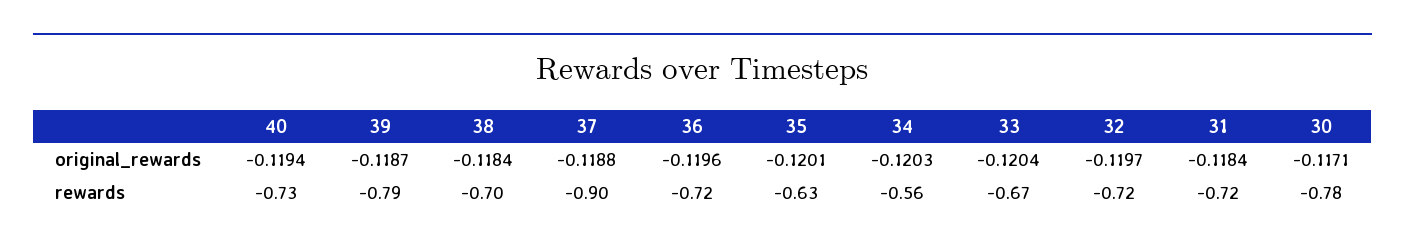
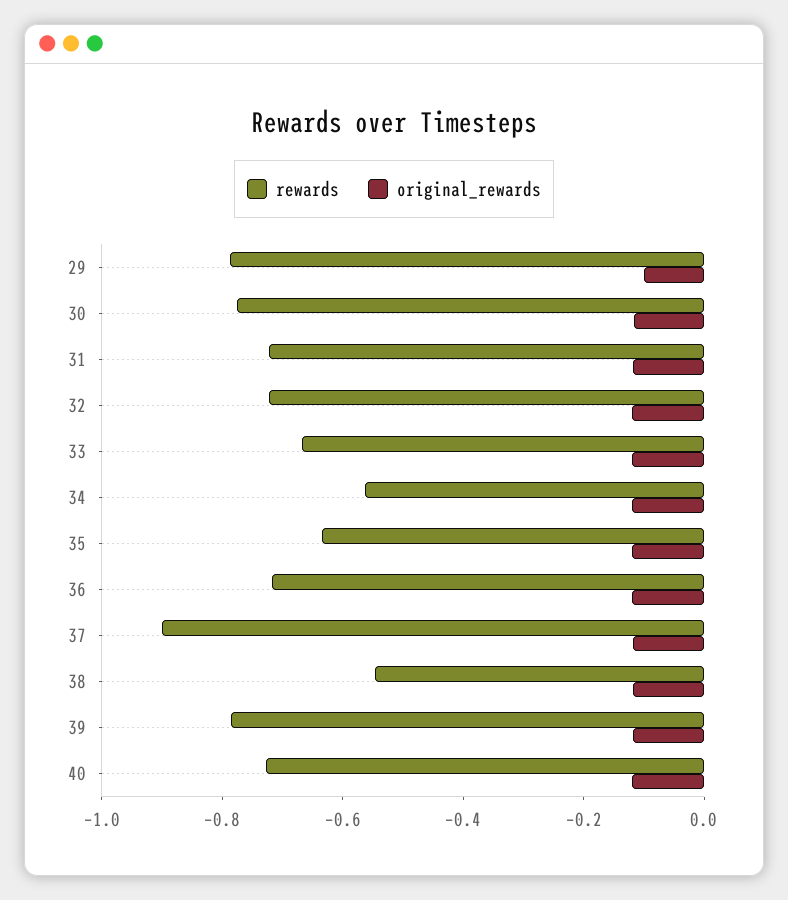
rewards, 38: -0.7 -> -0.55
rewards, 29: none -> -0.8
original_rewards, 29: none -> -0.1

